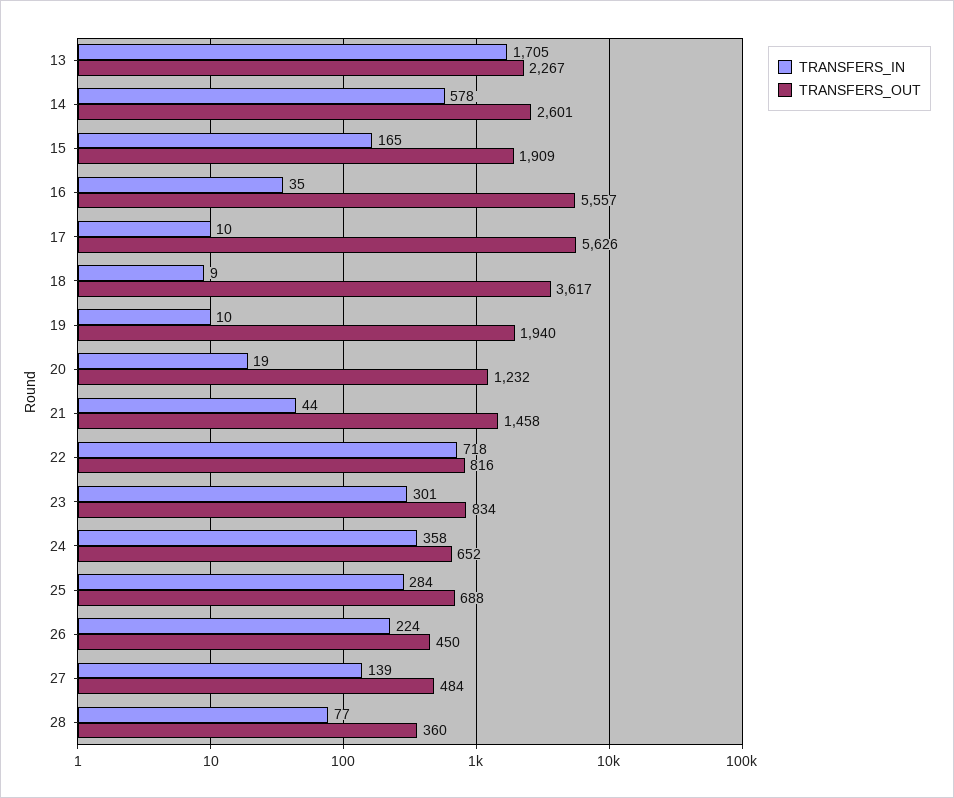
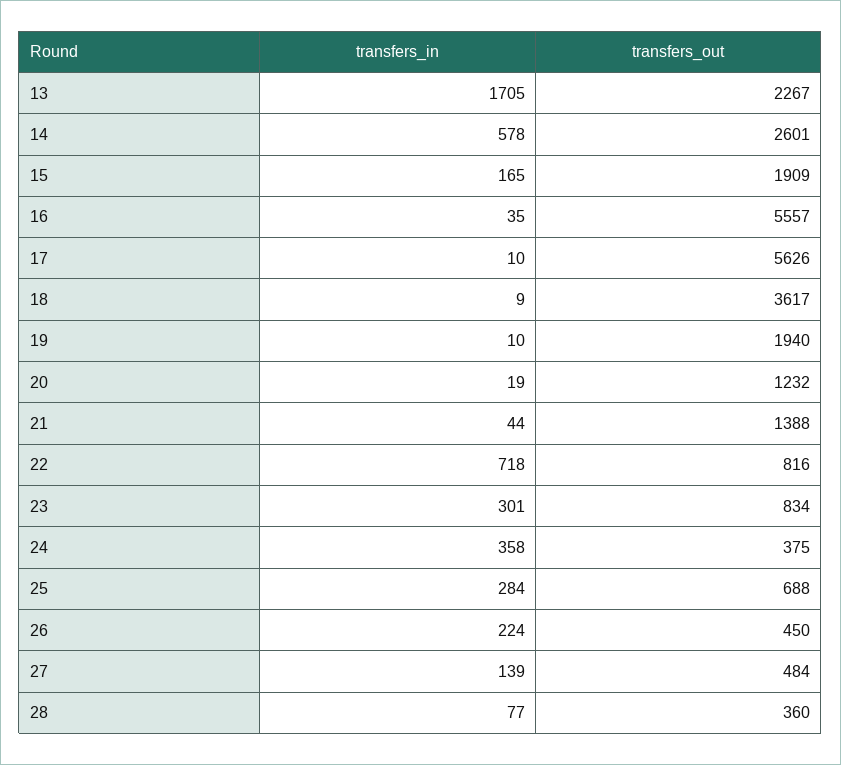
TRANSFERS_OUT, 21: 1458 -> 1388
TRANSFERS_OUT, 24: 652 -> 375

